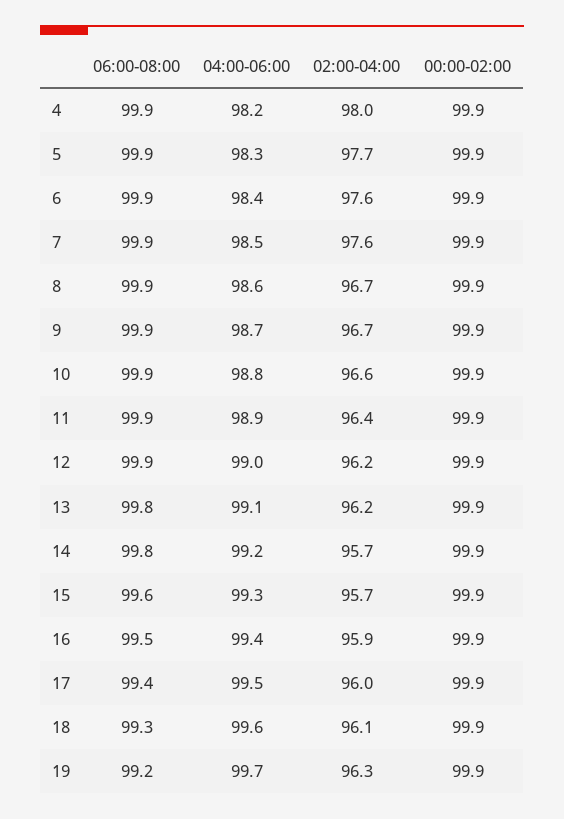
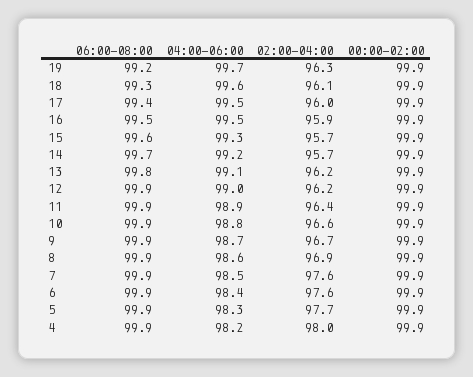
02:00-04:00, 8: 96.7 -> 96.9
06:00-08:00, 14: 99.8 -> 99.7
04:00-06:00, 16: 99.4 -> 99.5

